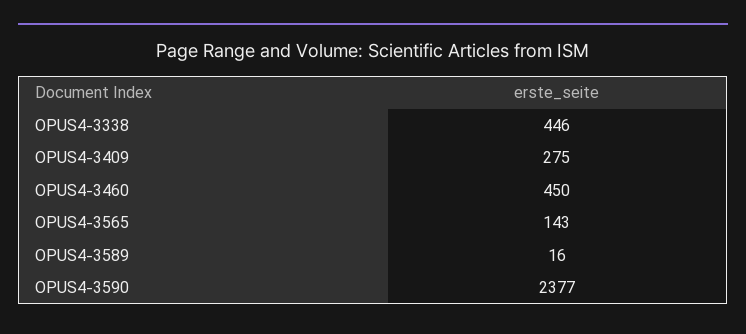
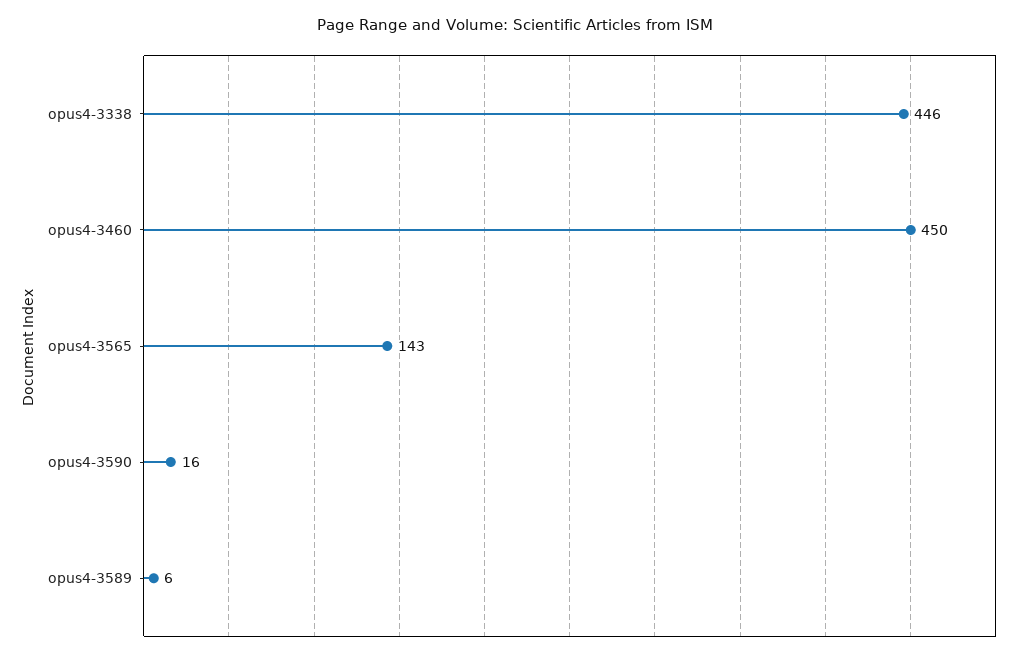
OPUS4-3409: 275 -> none
OPUS4-3589: 16 -> 6
OPUS4-3590: 2377 -> 16

